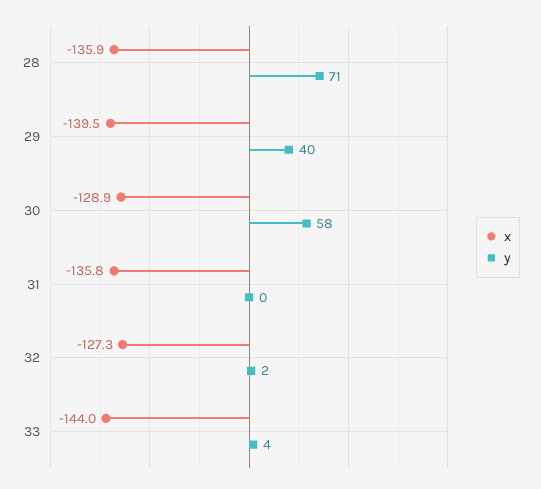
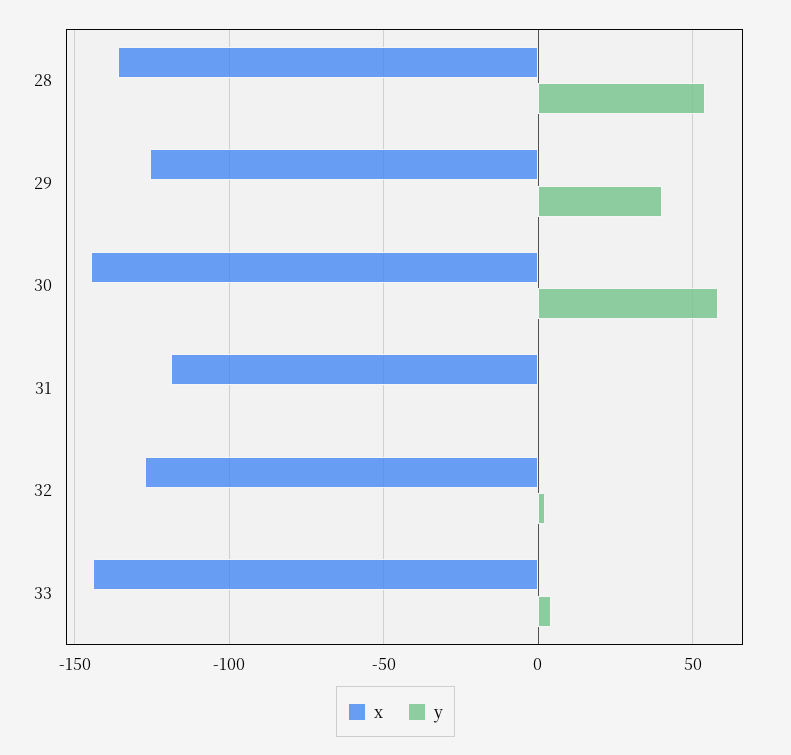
y, 28: 71 -> 55
x, 29: -139.5 -> -125
x, 30: -128.9 -> -145
x, 31: -135.8 -> -120

